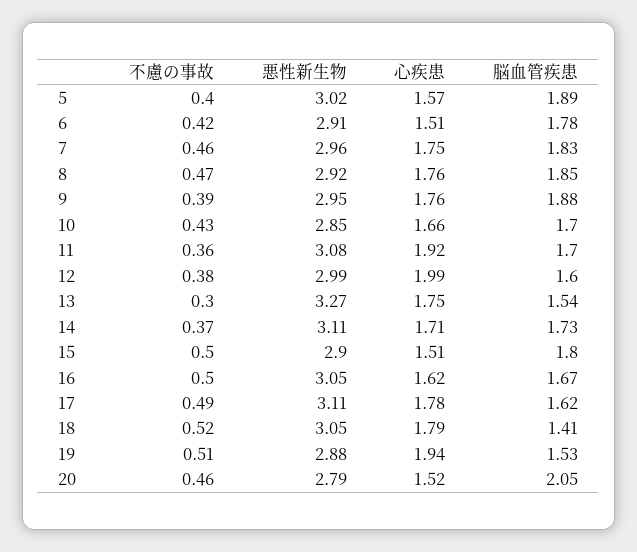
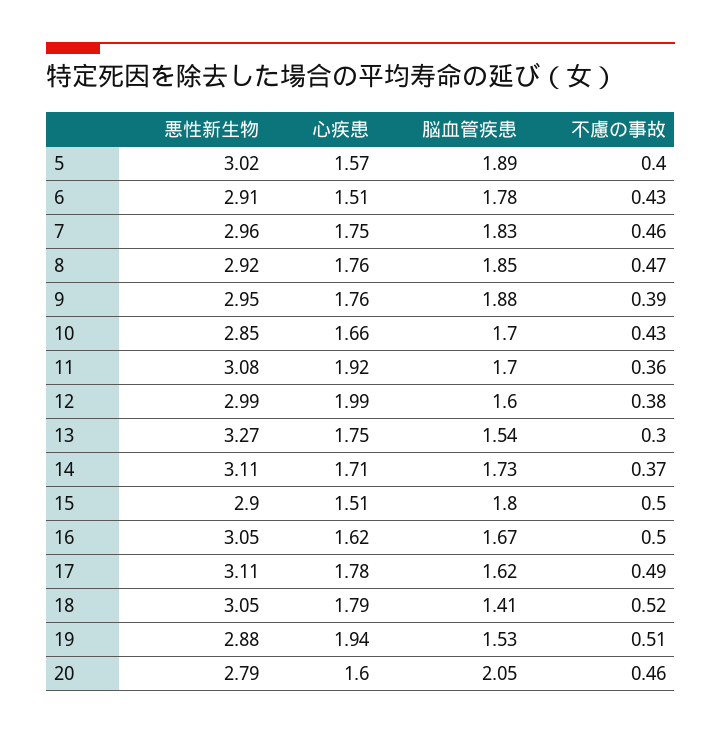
不慮の事故, 6: 0.42 -> 0.43
心疾患, 20: 1.52 -> 1.6

